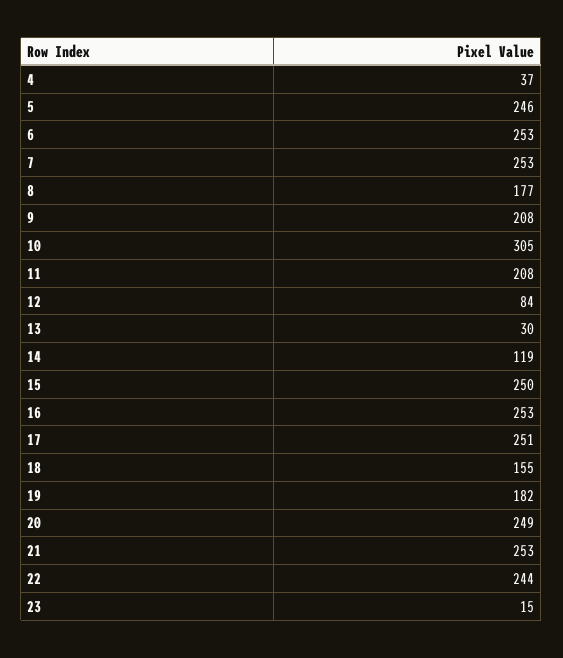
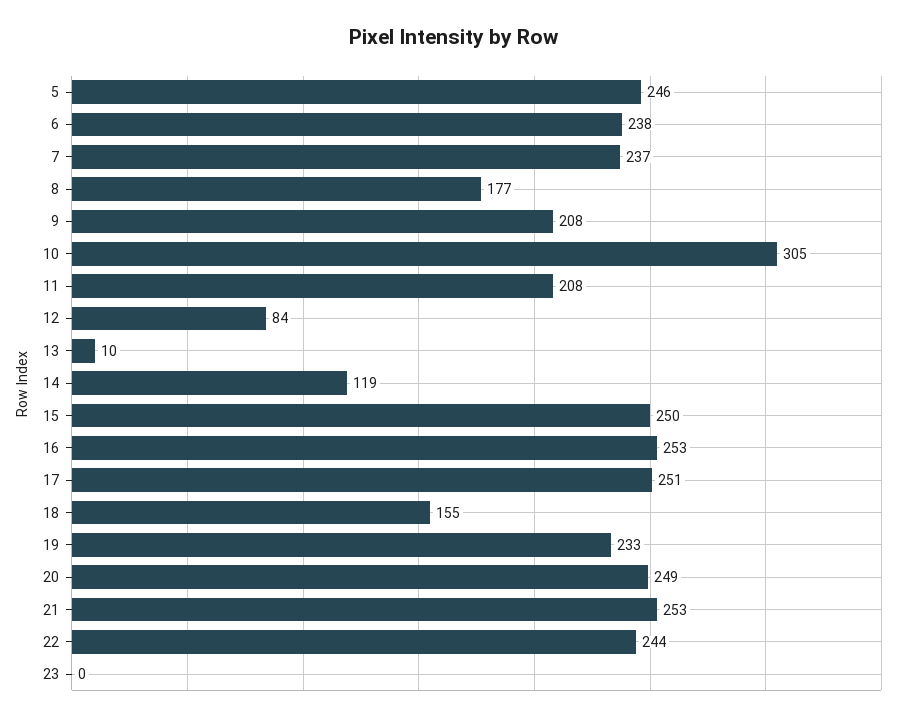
4: 37 -> none
6: 253 -> 238
7: 253 -> 237
13: 30 -> 10
19: 182 -> 233
23: 15 -> 0

